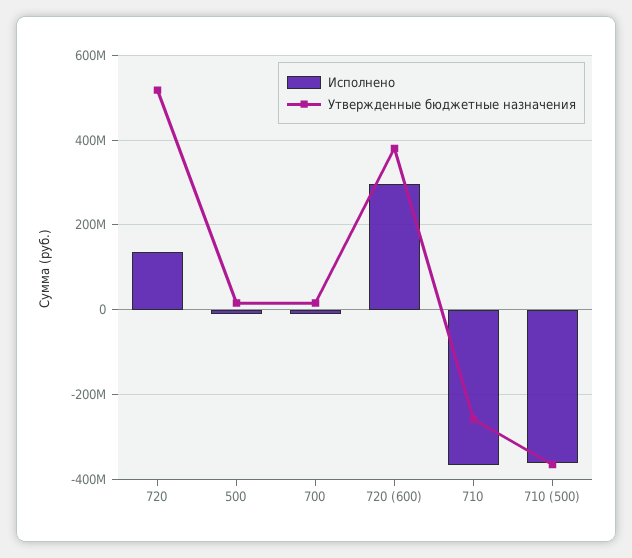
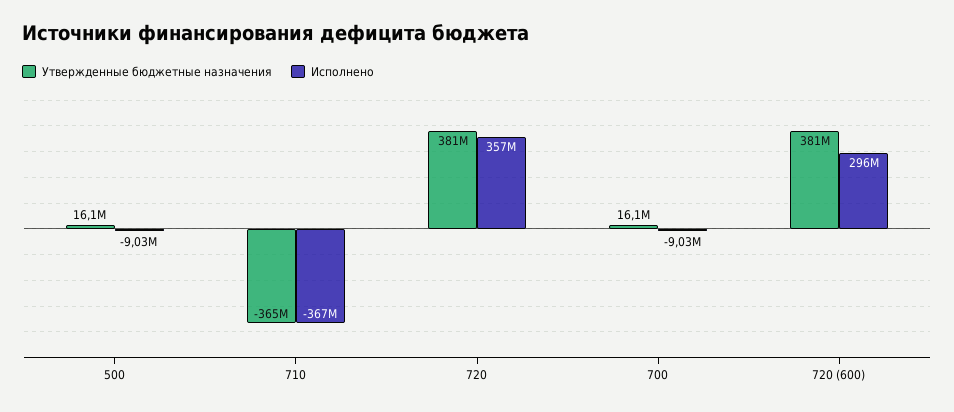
Исполнено, 720: 140000000 -> 357000000
Утвержденные бюджетные назначения, 720: 520000000 -> 381000000
Утвержденные бюджетные назначения, 710: -260000000 -> -365000000
Исполнено, 710 (500): -360000000 -> none
Утвержденные бюджетные назначения, 710 (500): -360000000 -> none

